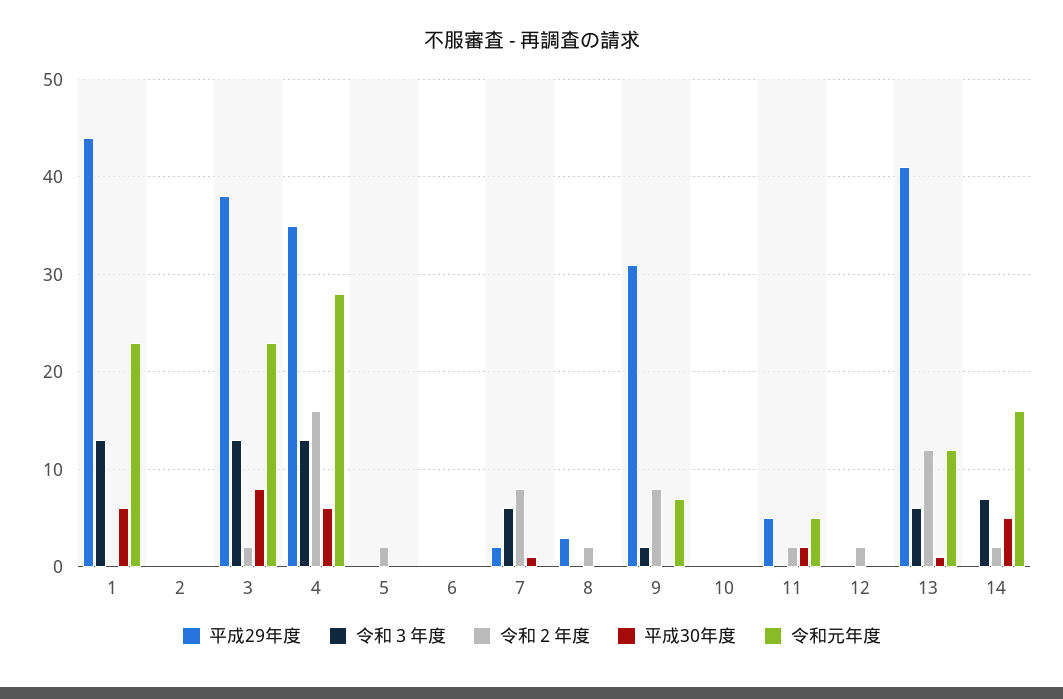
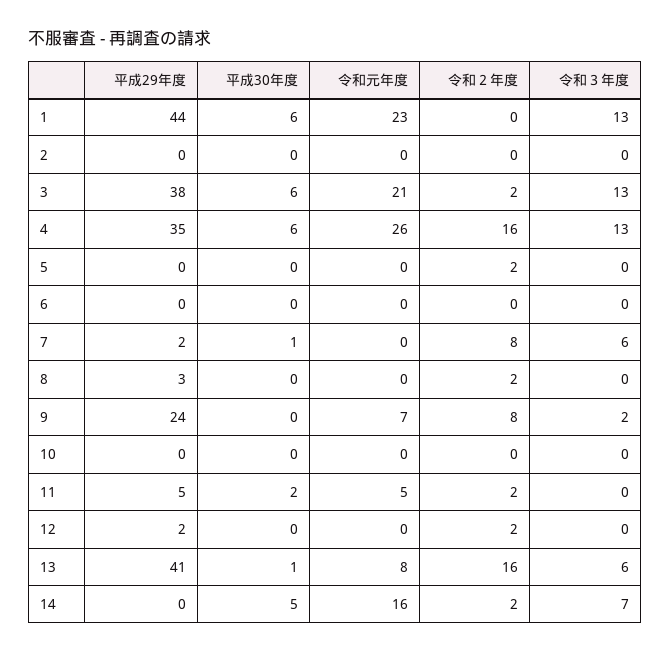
平成30年度, 3: 8 -> 6
令和元年度, 3: 23 -> 21
令和元年度, 4: 28 -> 26
平成29年度, 9: 31 -> 24
平成29年度, 12: 0 -> 2
令和２年度, 13: 12 -> 16
令和元年度, 13: 12 -> 8

